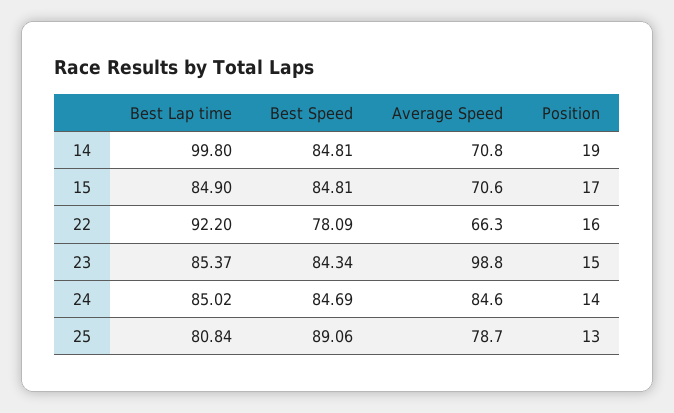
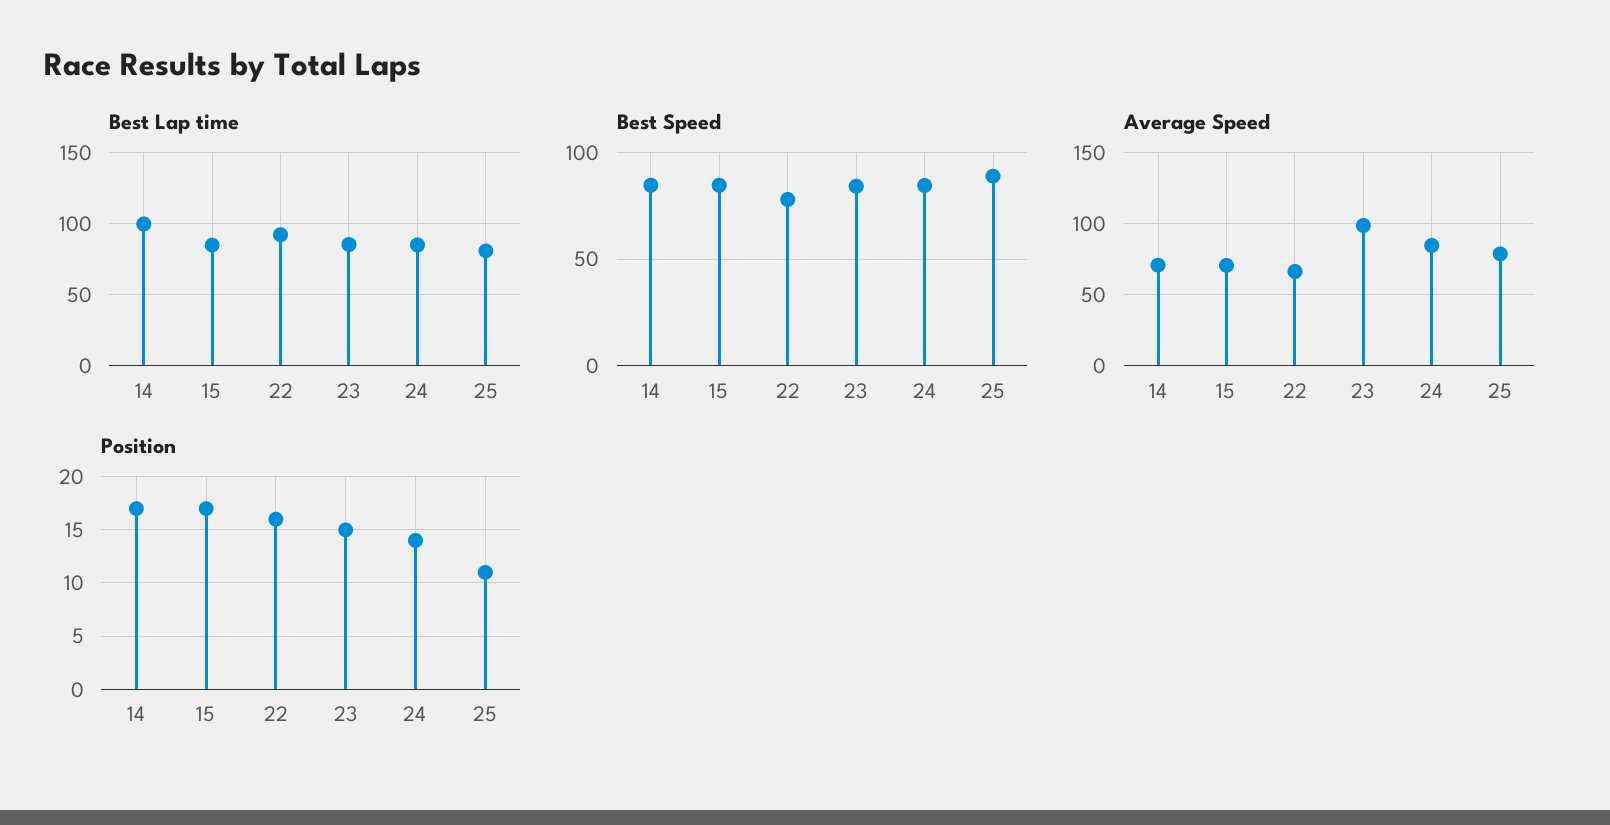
Position, 14: 19 -> 17
Position, 25: 13 -> 11

